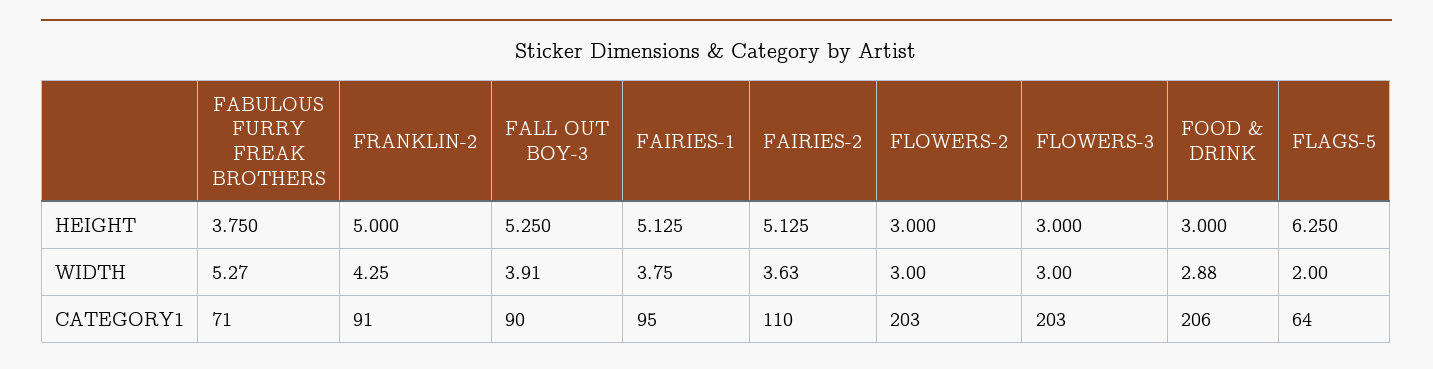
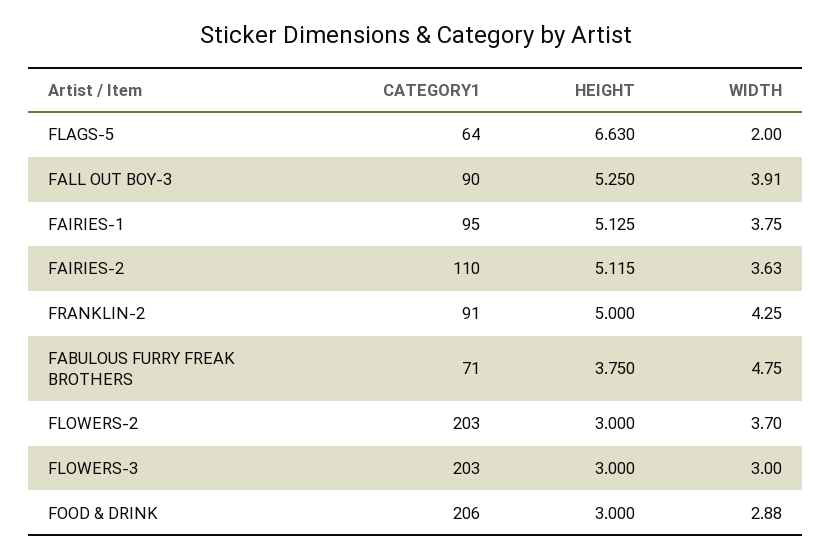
FAIRIES-2, HEIGHT: 5.125 -> 5.115
FLAGS-5, HEIGHT: 6.25 -> 6.63
FABULOUS FURRY FREAK BROTHERS, WIDTH: 5.27 -> 4.75
FLOWERS-2, WIDTH: 3 -> 3.7

